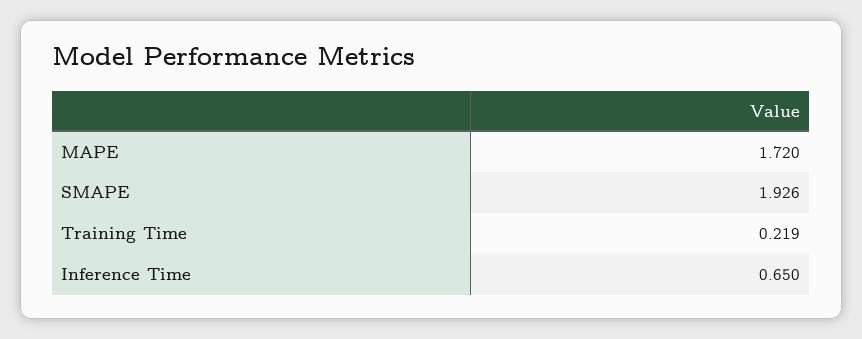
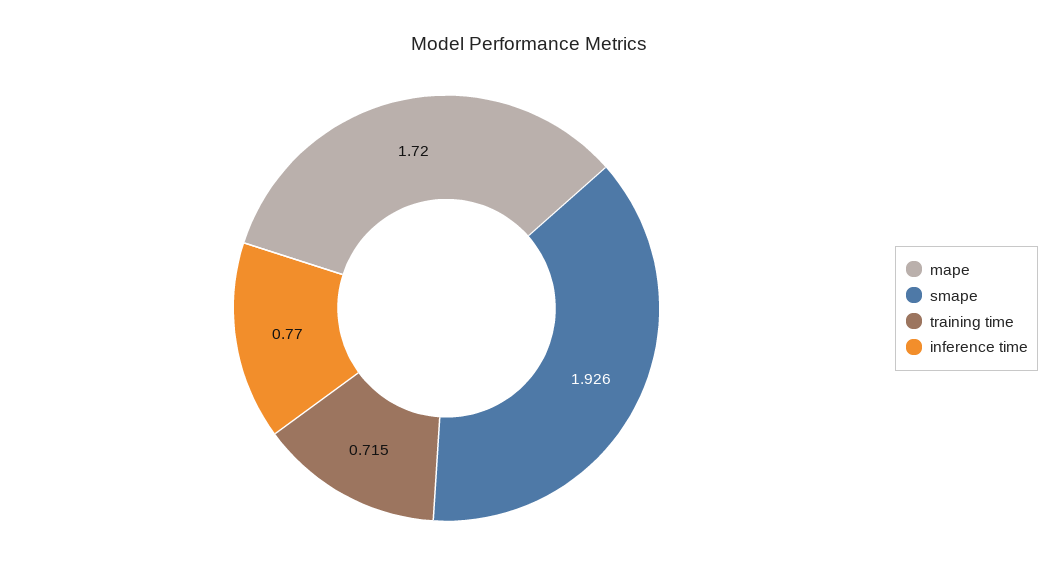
Training Time: 0.219 -> 0.715
Inference Time: 0.65 -> 0.77

